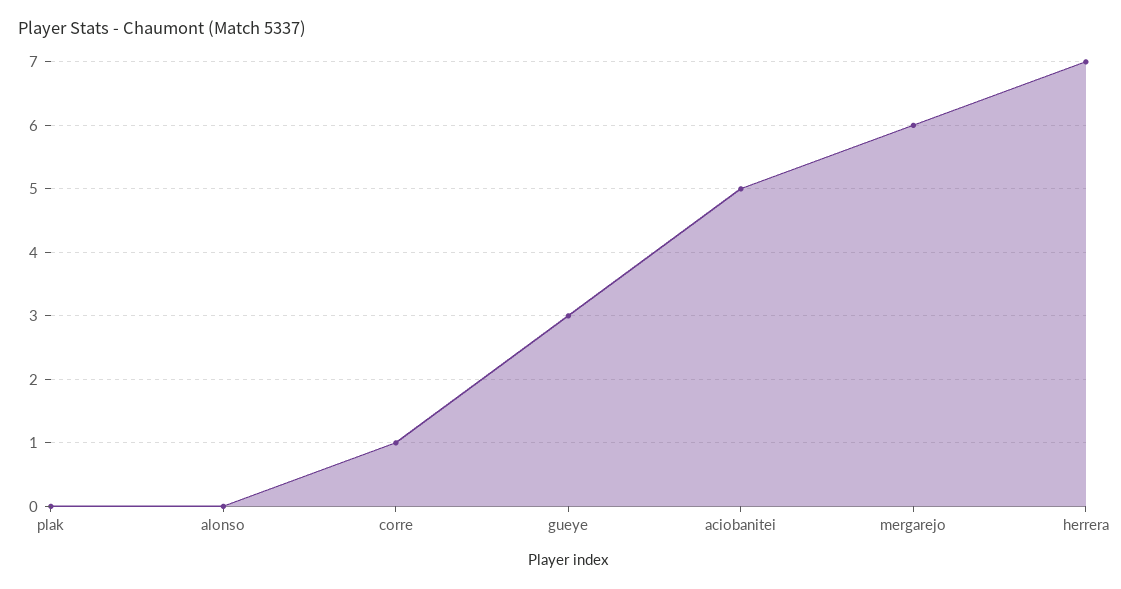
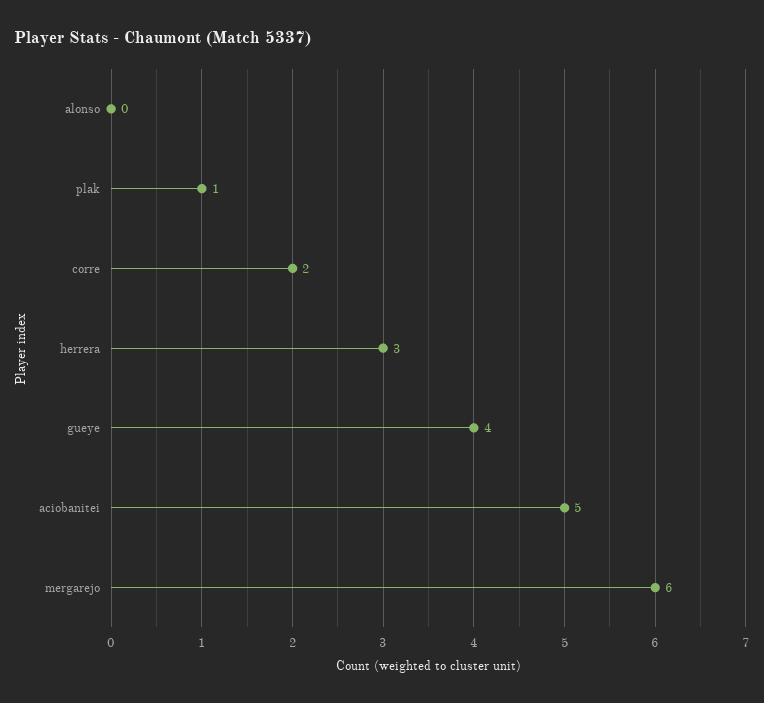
plak: 0 -> 1
corre: 1 -> 2
gueye: 3 -> 4
herrera: 7 -> 3

